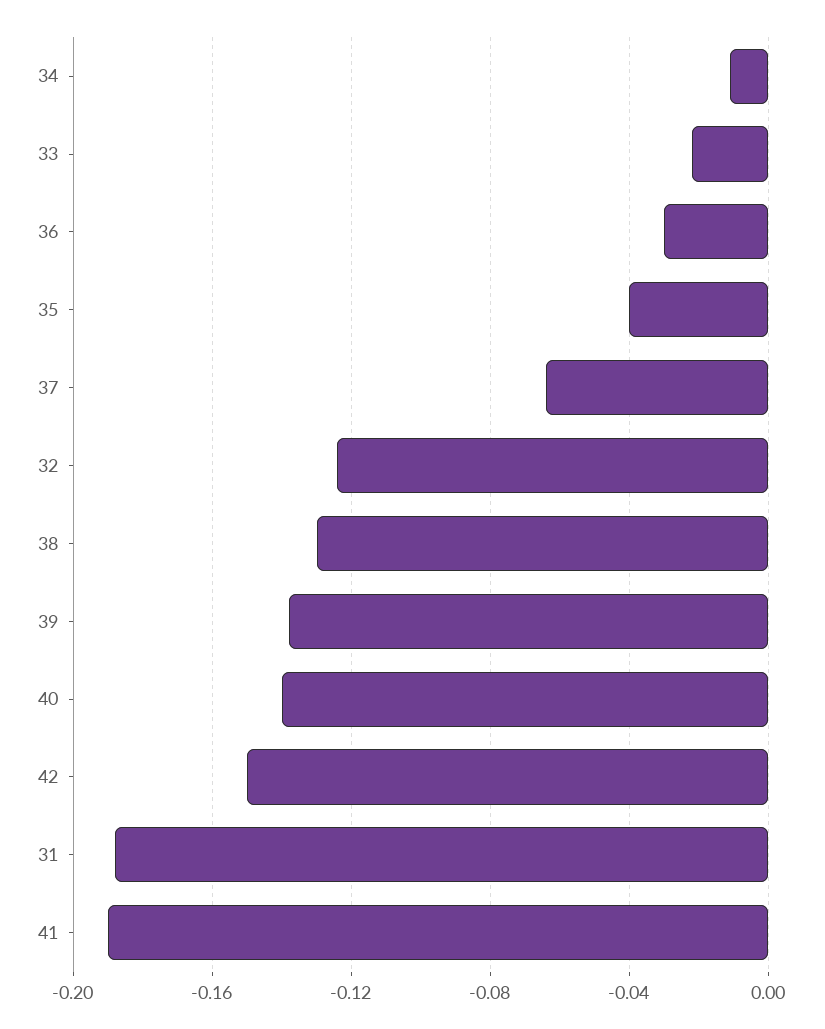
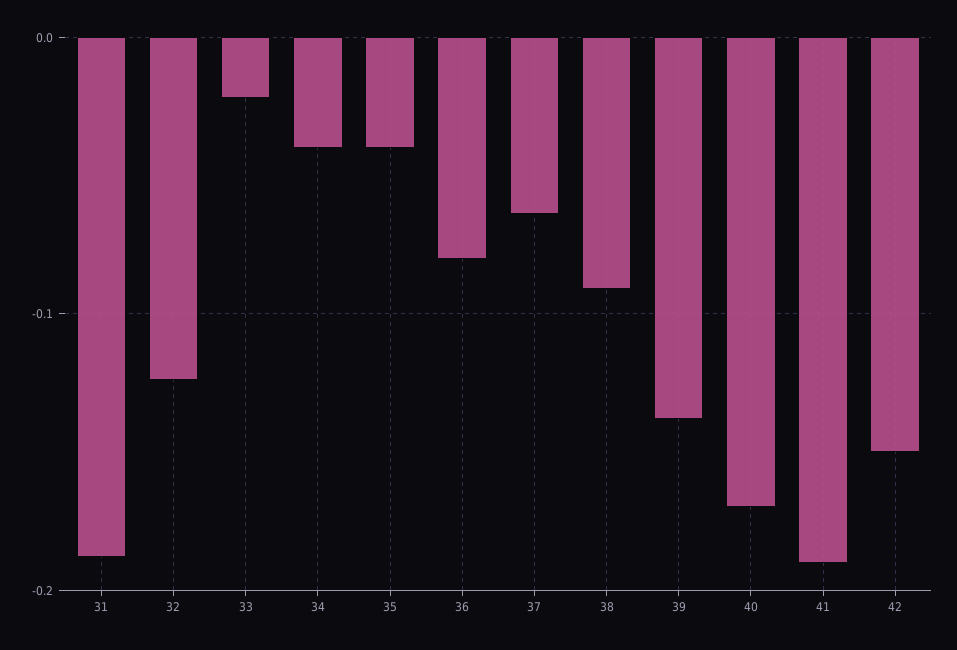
34: -0.01 -> -0.04
36: -0.03 -> -0.08
38: -0.13 -> -0.09
40: -0.14 -> -0.17

